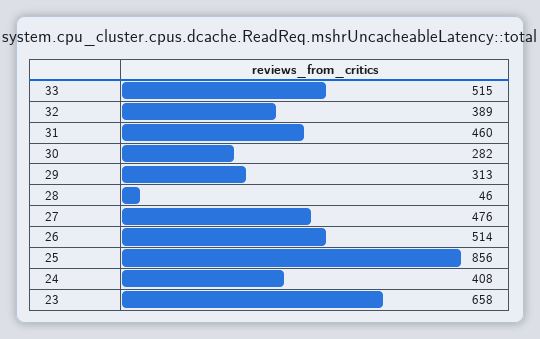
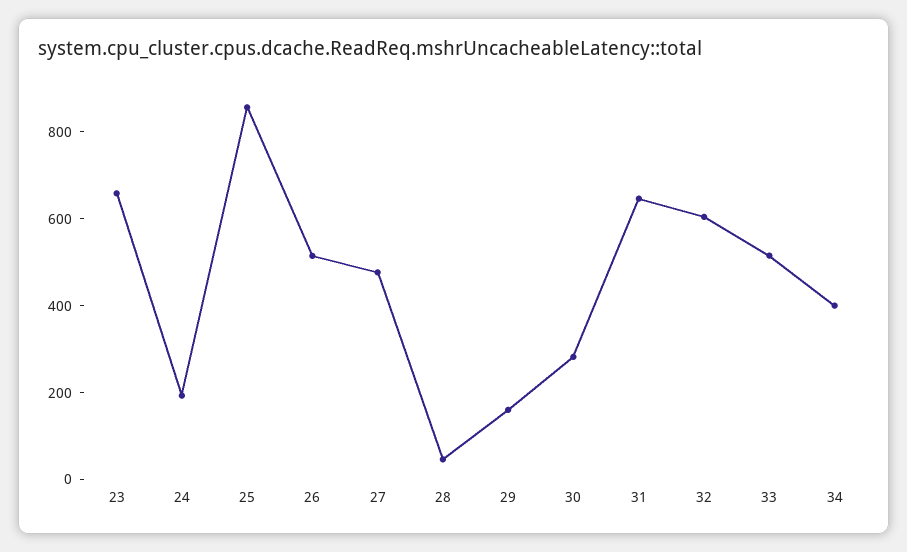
32: 389 -> 600
31: 460 -> 650
29: 313 -> 150
24: 408 -> 200
34: none -> 400

